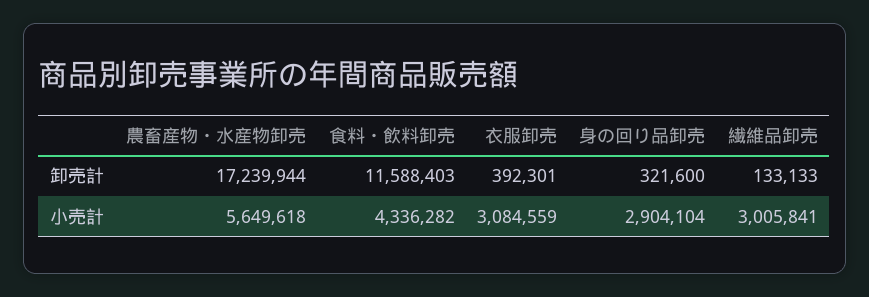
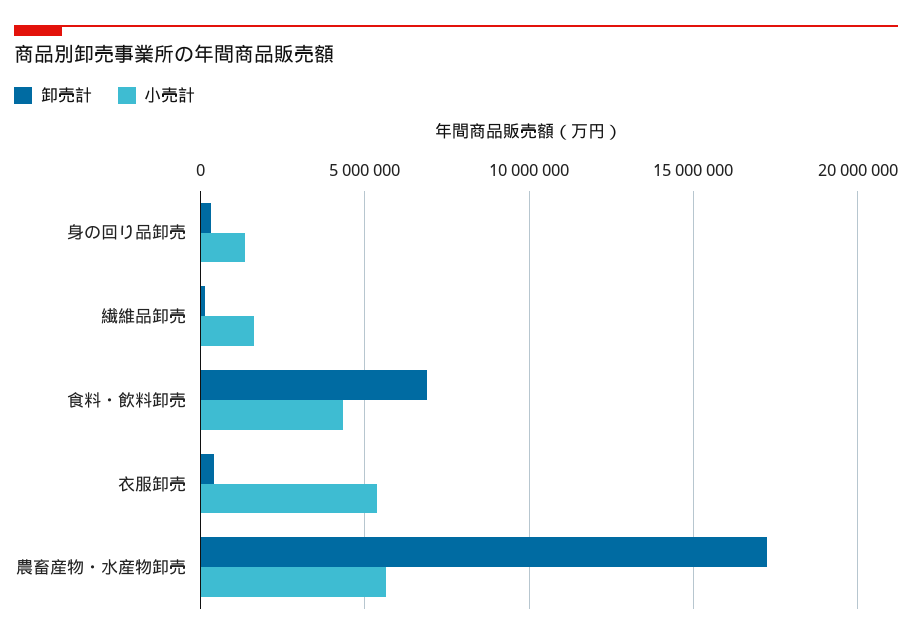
卸売計, 食料・飲料卸売: 11588403 -> 7000000
小売計, 衣服卸売: 3084559 -> 5500000
小売計, 身の回り品卸売: 2904104 -> 1500000
小売計, 繊維品卸売: 3005841 -> 1500000

